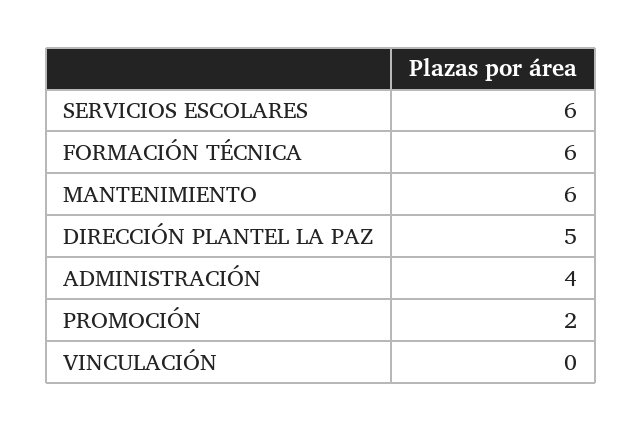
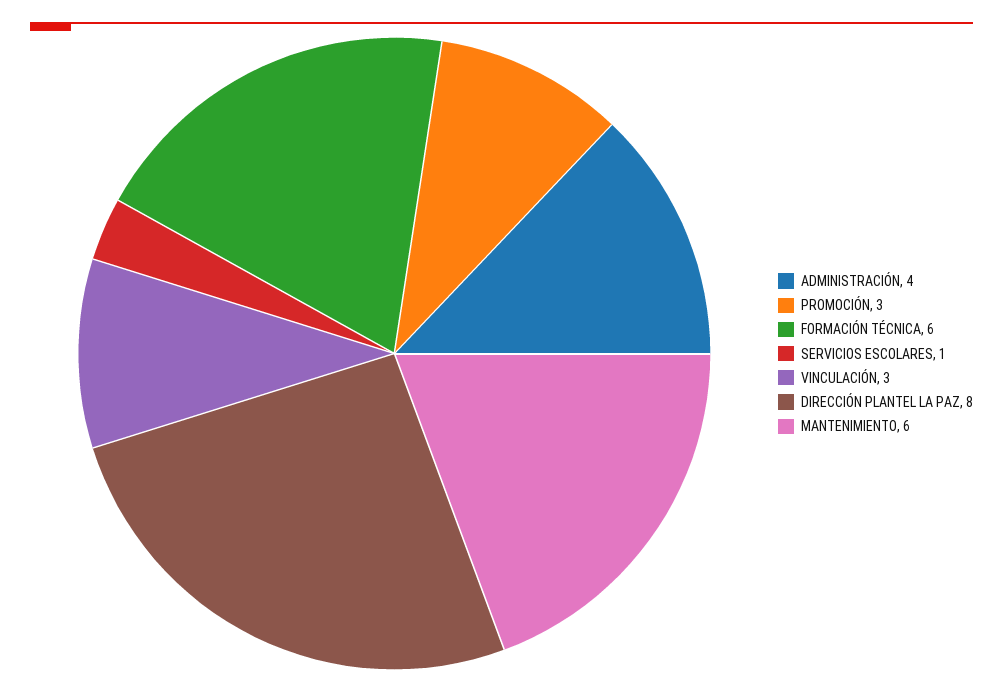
SERVICIOS ESCOLARES: 6 -> 1
DIRECCIÓN PLANTEL LA PAZ: 5 -> 8
PROMOCIÓN: 2 -> 3
VINCULACIÓN: 0 -> 3

